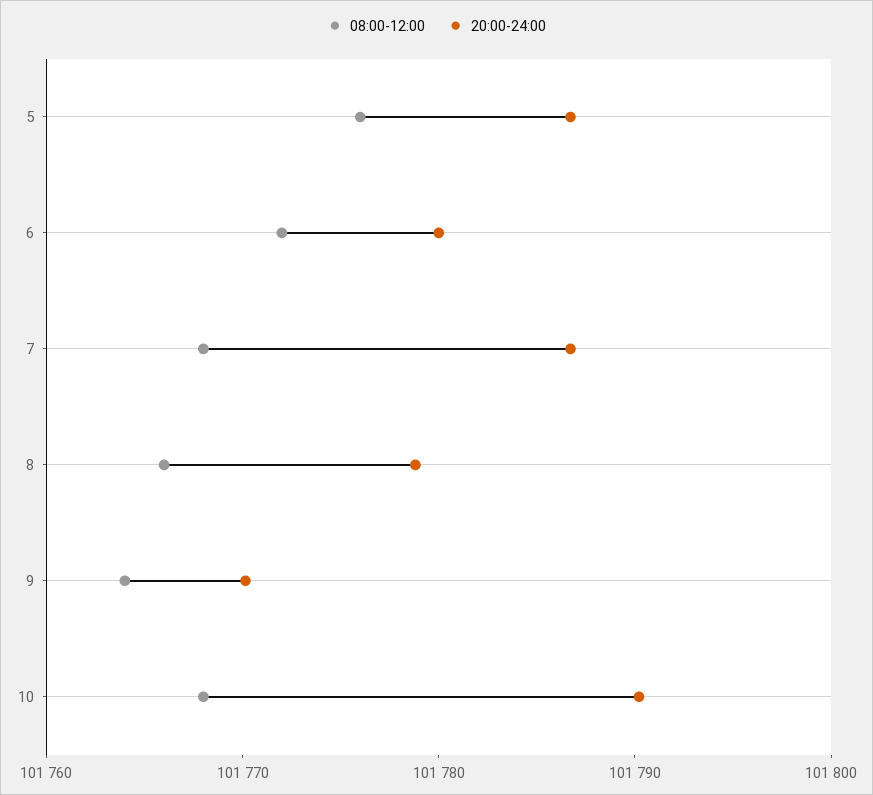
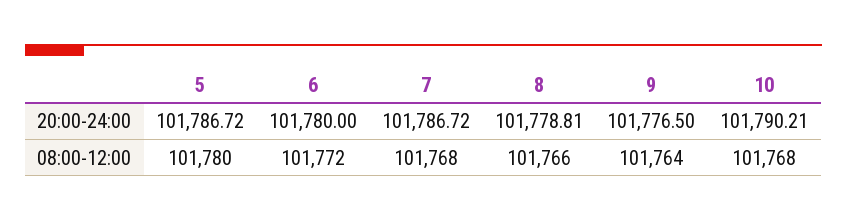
08:00-12:00, 5: 101776 -> 101780
20:00-24:00, 9: 101770 -> 101776.5

